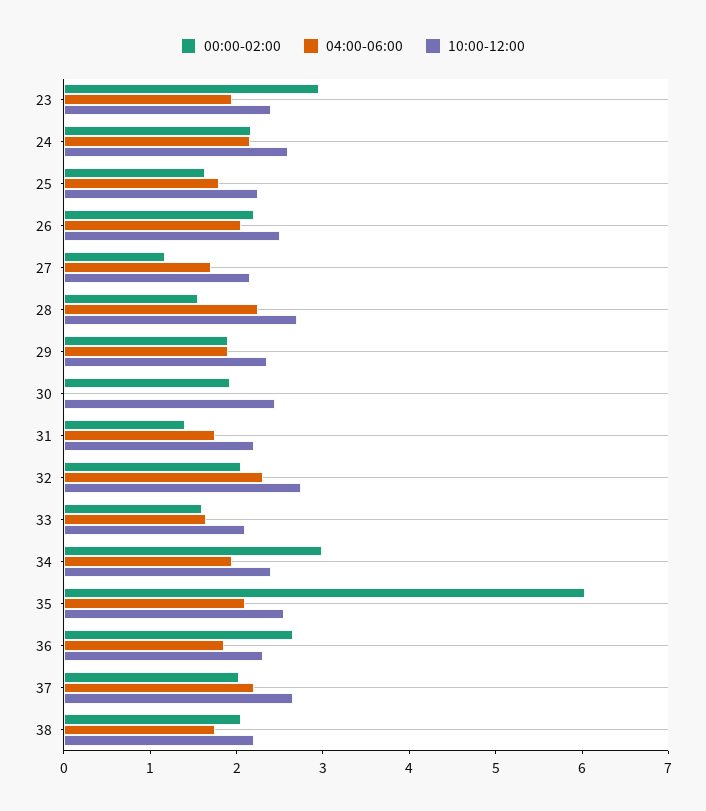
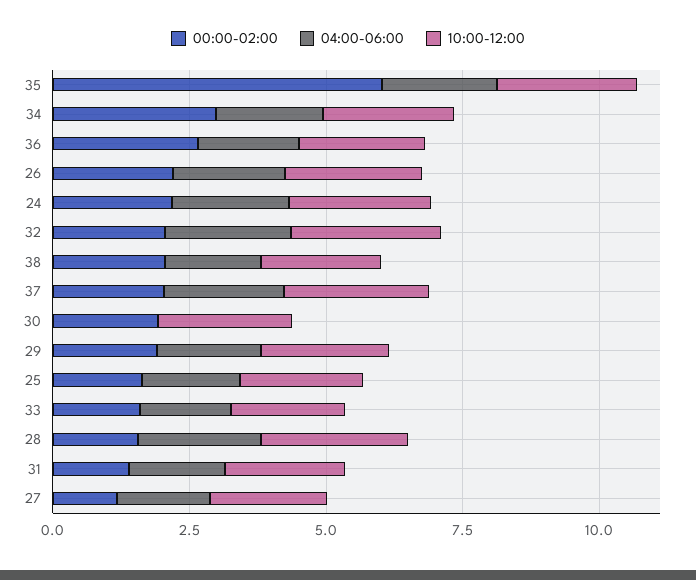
00:00-02:00, 23: 3 -> none
04:00-06:00, 23: 2 -> none
10:00-12:00, 23: 2.4 -> none

